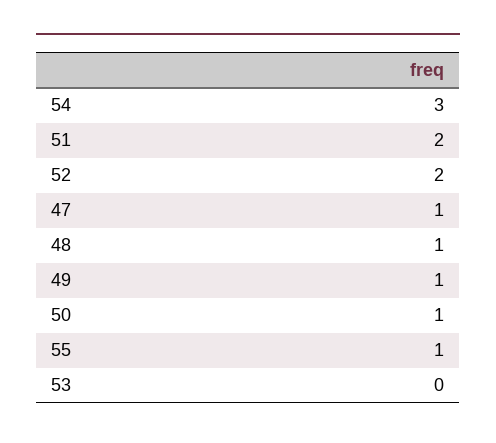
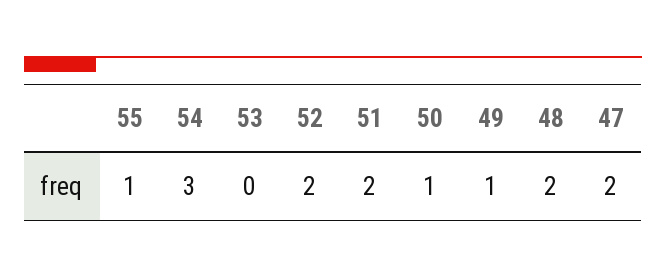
47: 1 -> 2
48: 1 -> 2

